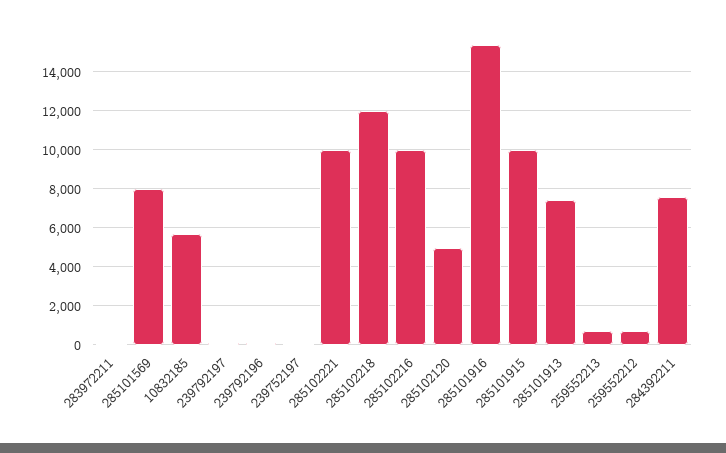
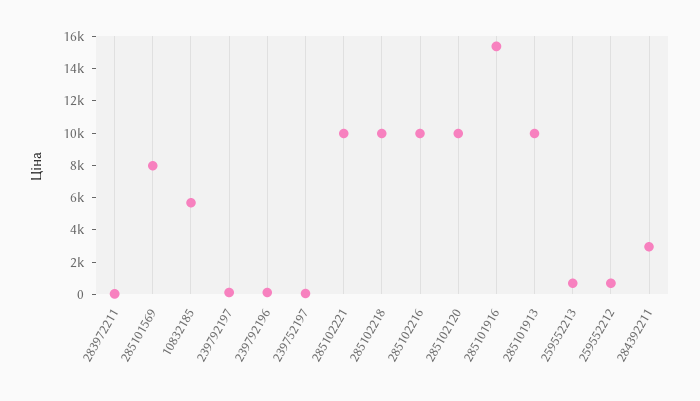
285102218: 12000 -> 10000
285102120: 5000 -> 10000
285101915: 10000 -> none
285101913: 7500 -> 10000
284392211: 7500 -> 3000

